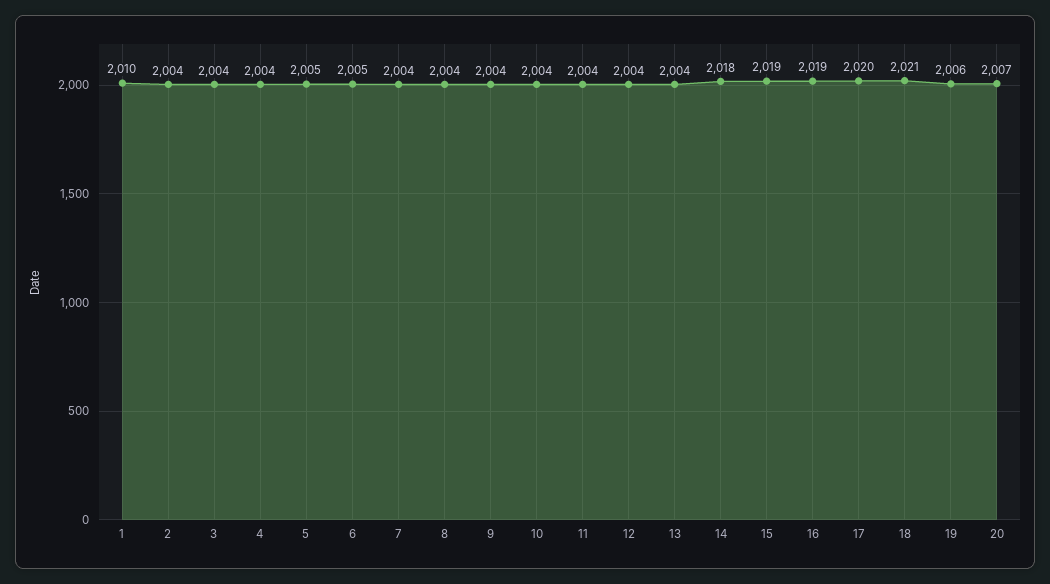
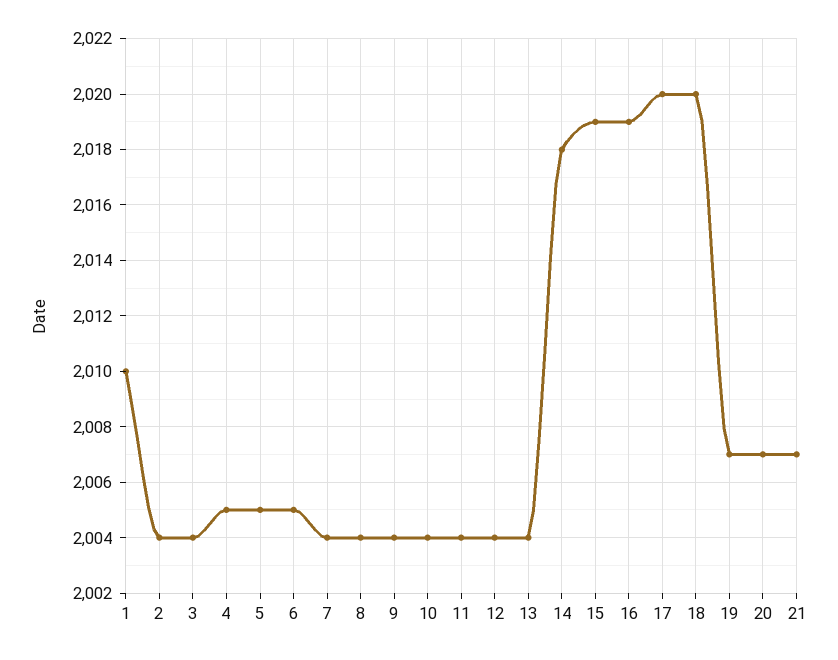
4: 2004 -> 2005
18: 2021 -> 2020
19: 2006 -> 2007
21: none -> 2007

